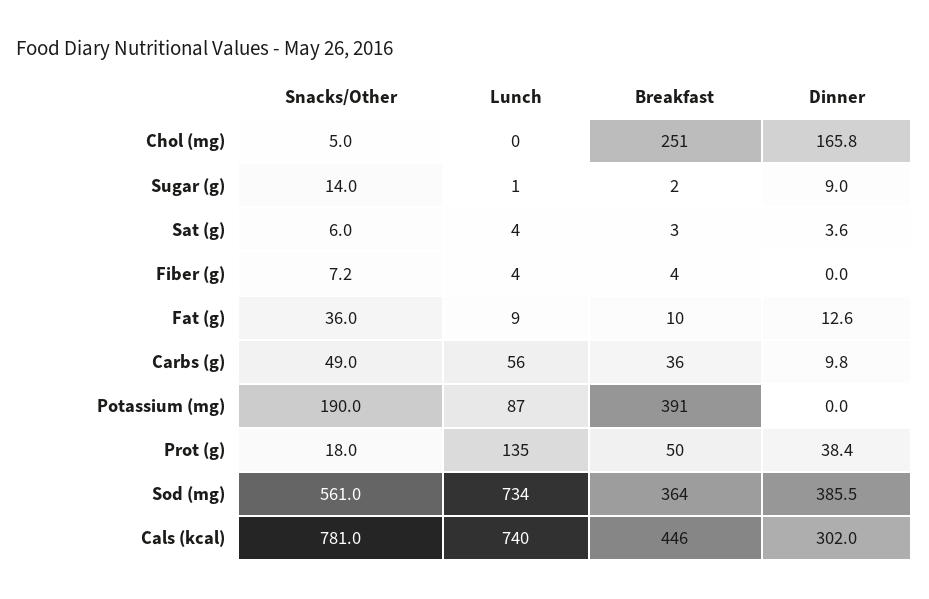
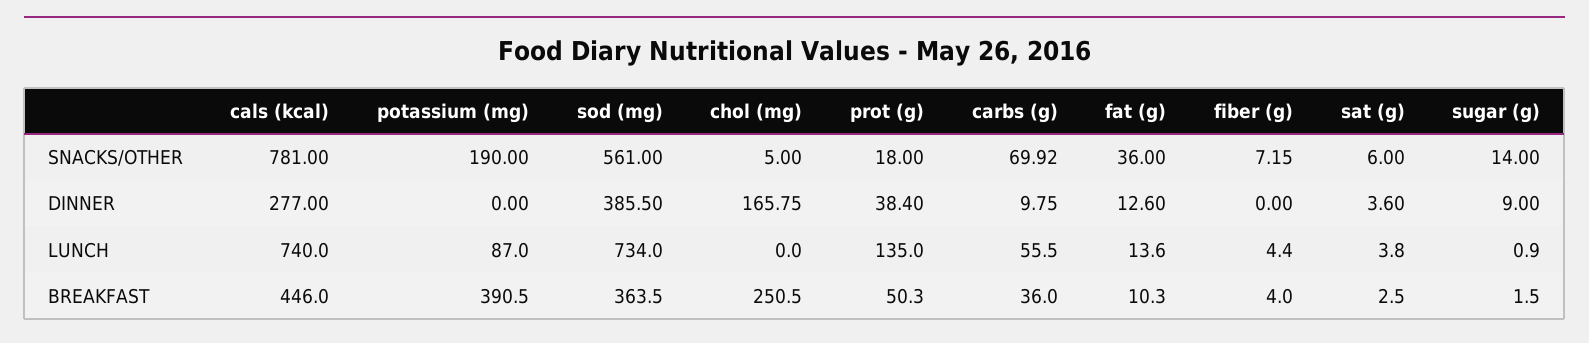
Lunch, Fat (g): 9 -> 13.6
Snacks/Other, Carbs (g): 49 -> 69.92
Dinner, Cals (kcal): 302 -> 277

